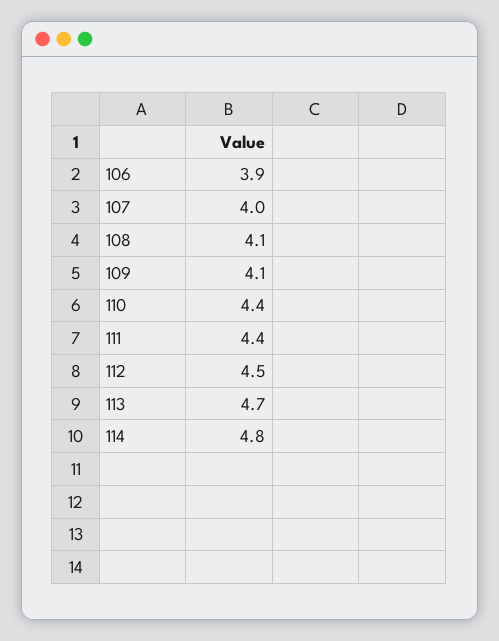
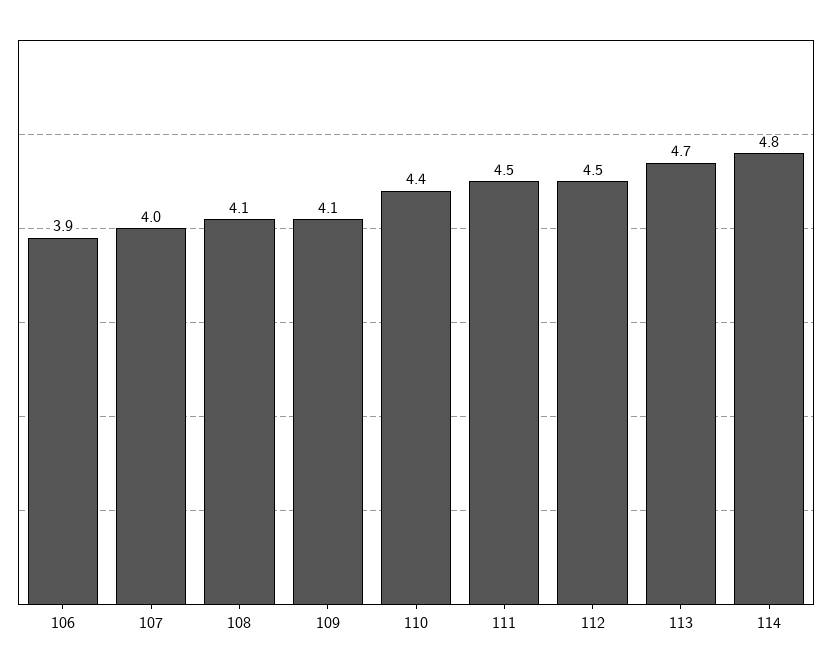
111: 4.4 -> 4.5

